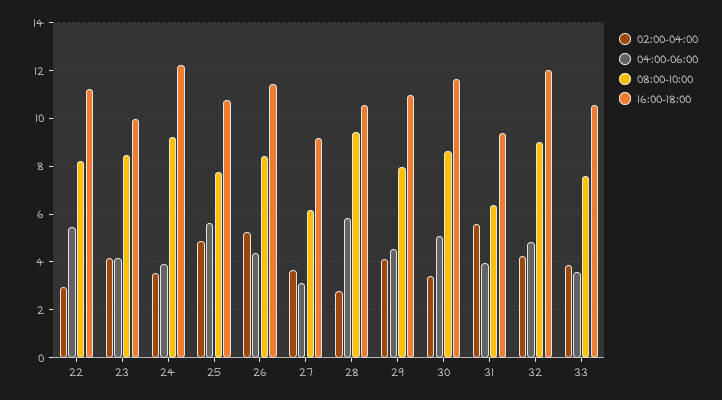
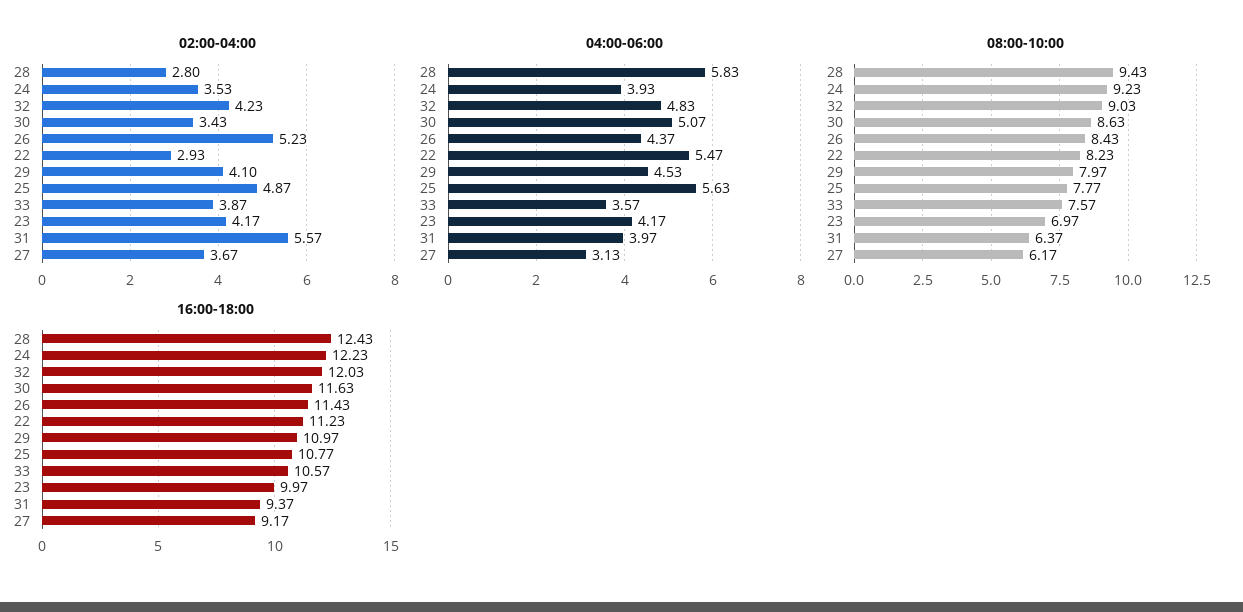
08:00-10:00, 23: 8.5 -> 6.97
16:00-18:00, 28: 10.5 -> 12.43

